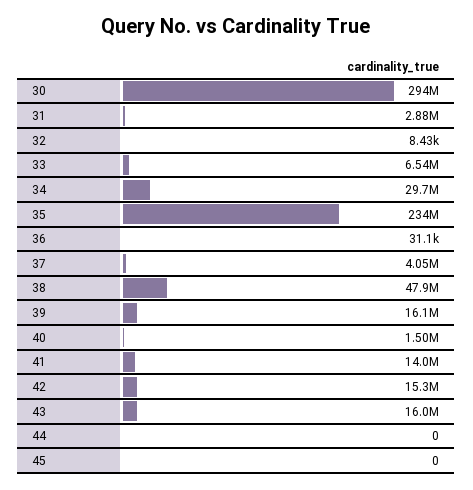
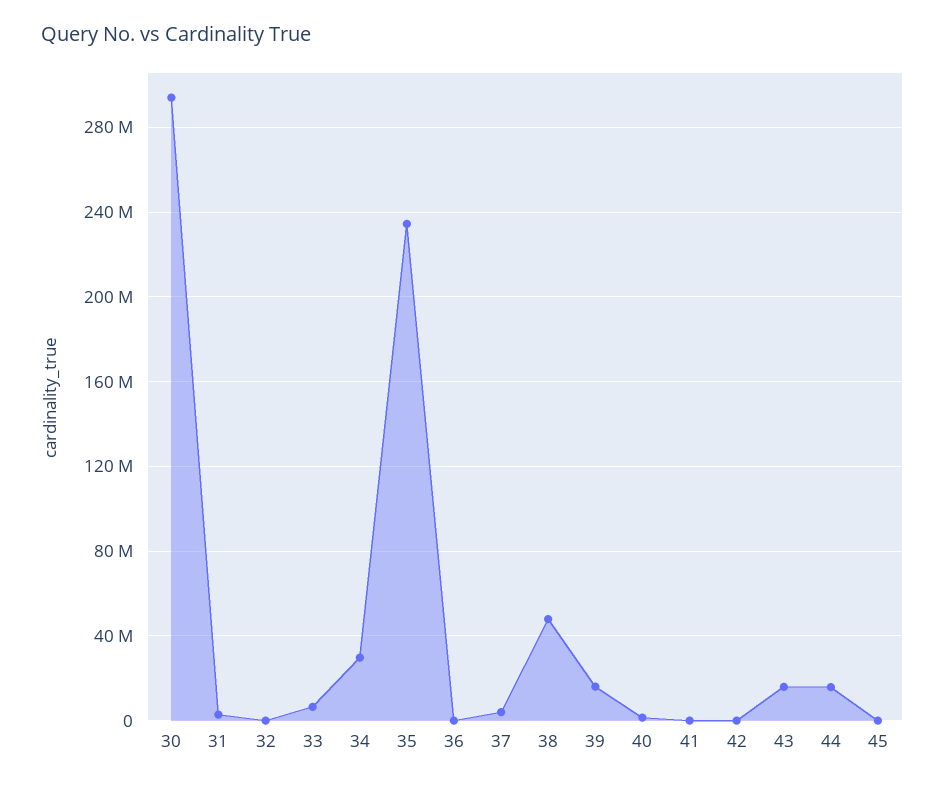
41: 14000000 -> 0
42: 15300000 -> 0
44: 0 -> 15000000

